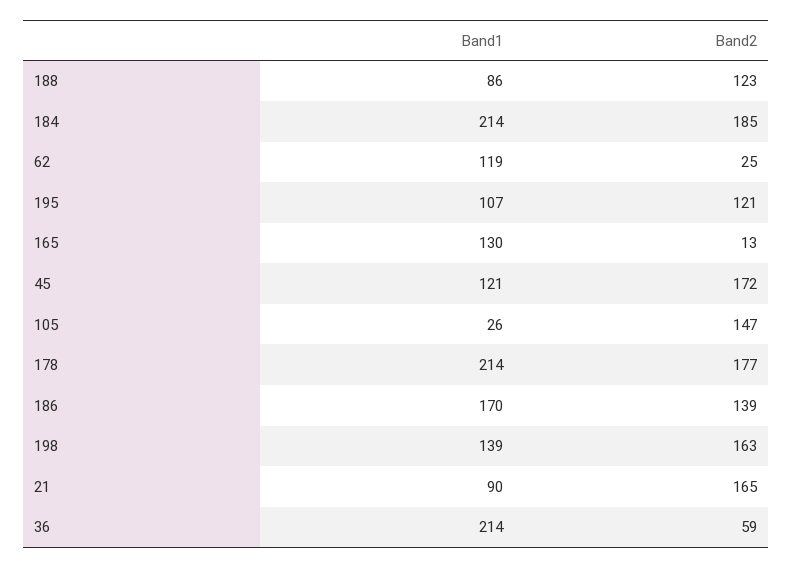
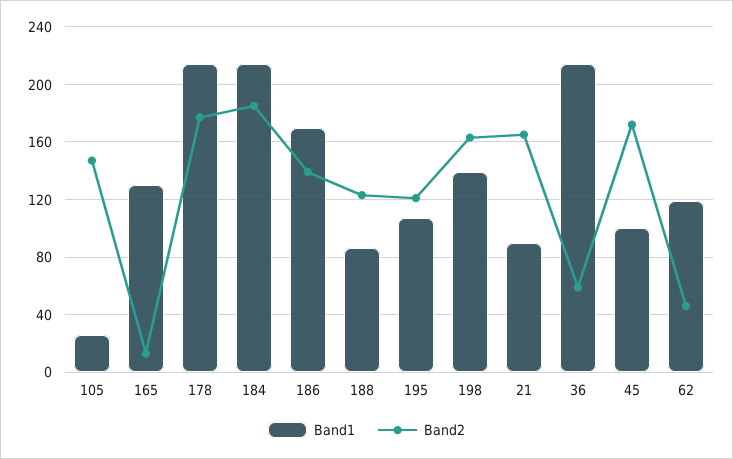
Band2, 62: 25 -> 45
Band1, 45: 121 -> 100

